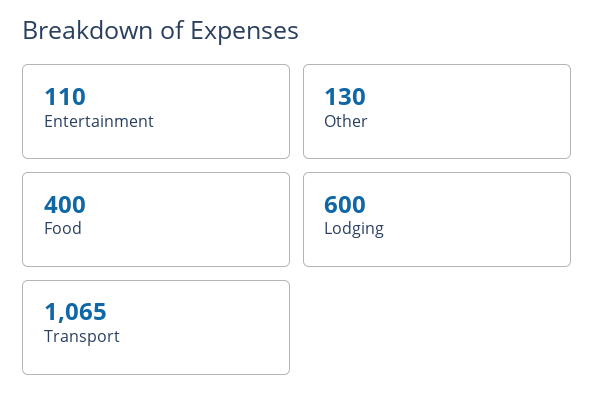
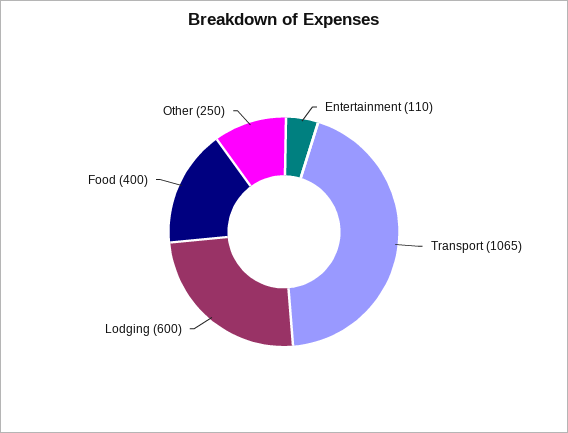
Other: 130 -> 250

